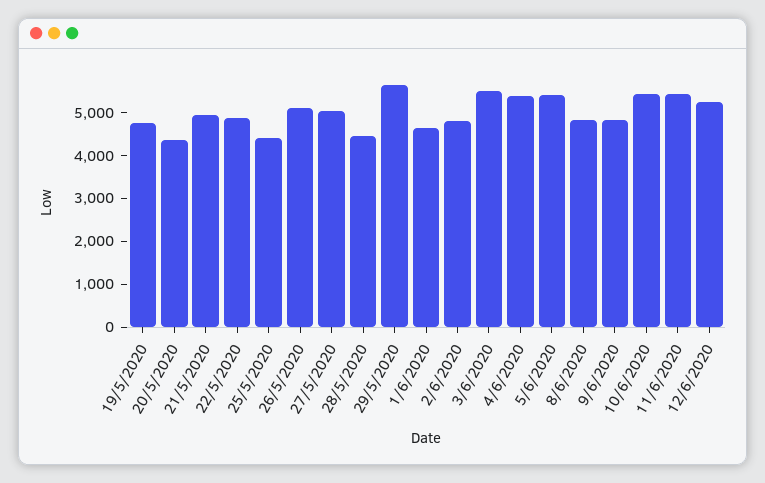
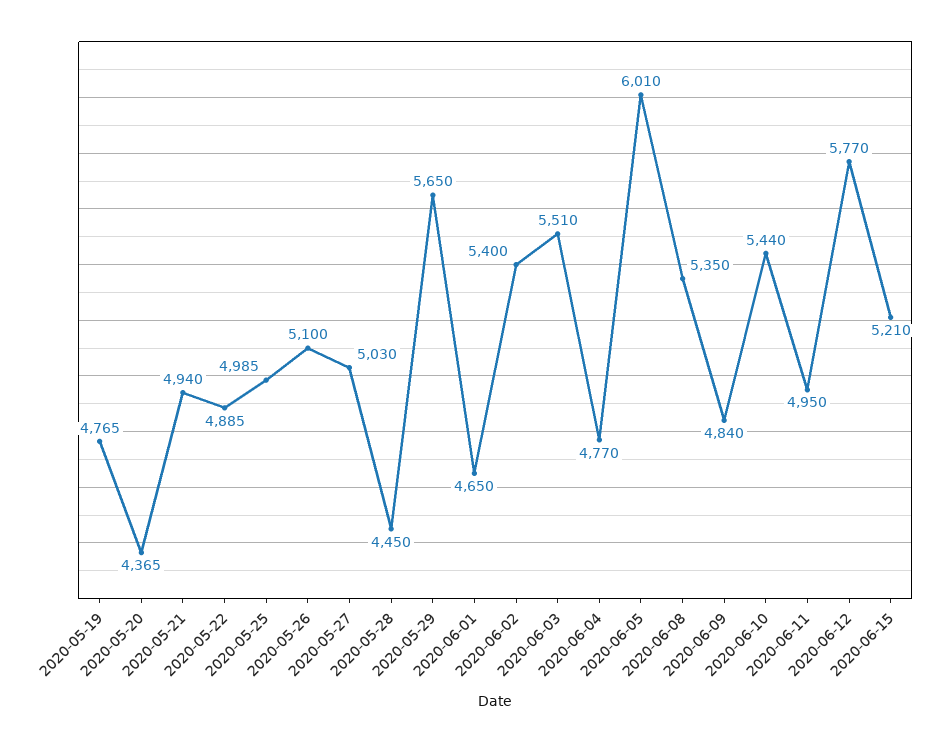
25/5/2020: 4400 -> 4985
2/6/2020: 4800 -> 5400
4/6/2020: 5400 -> 4770
5/6/2020: 5400 -> 6010
8/6/2020: 4800 -> 5350
11/6/2020: 5400 -> 4950
12/6/2020: 5200 -> 5770
2020-06-15: none -> 5210

